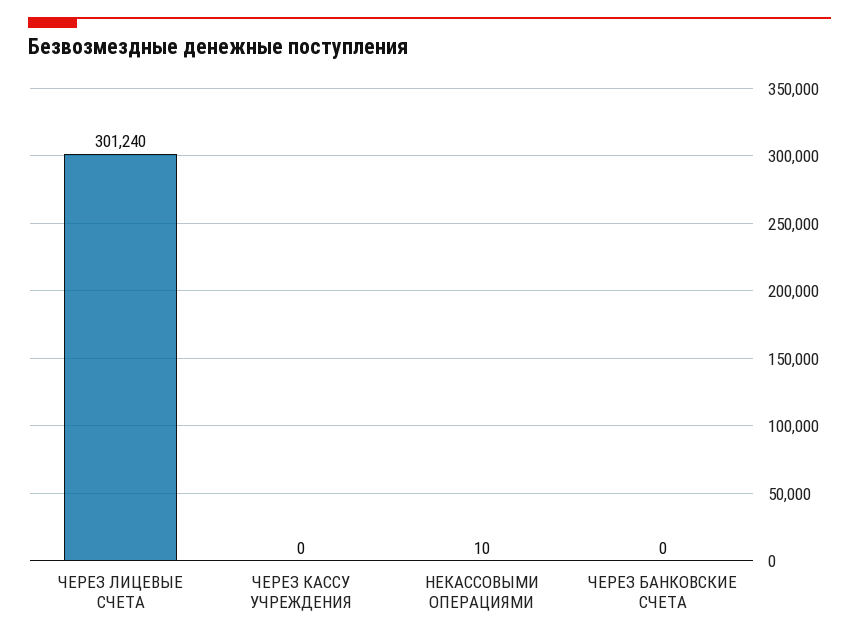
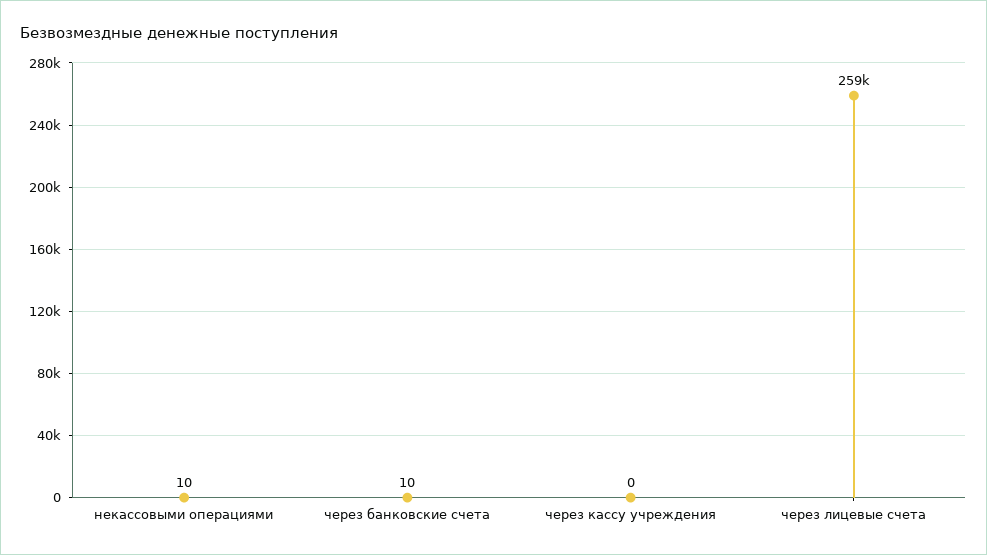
ЧЕРЕЗ ЛИЦЕВЫЕ СЧЕТА: 301240 -> 259000
ЧЕРЕЗ БАНКОВСКИЕ СЧЕТА: 0 -> 10

